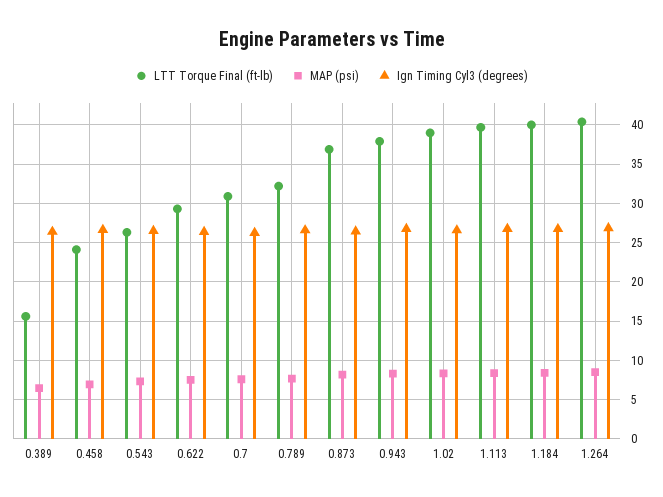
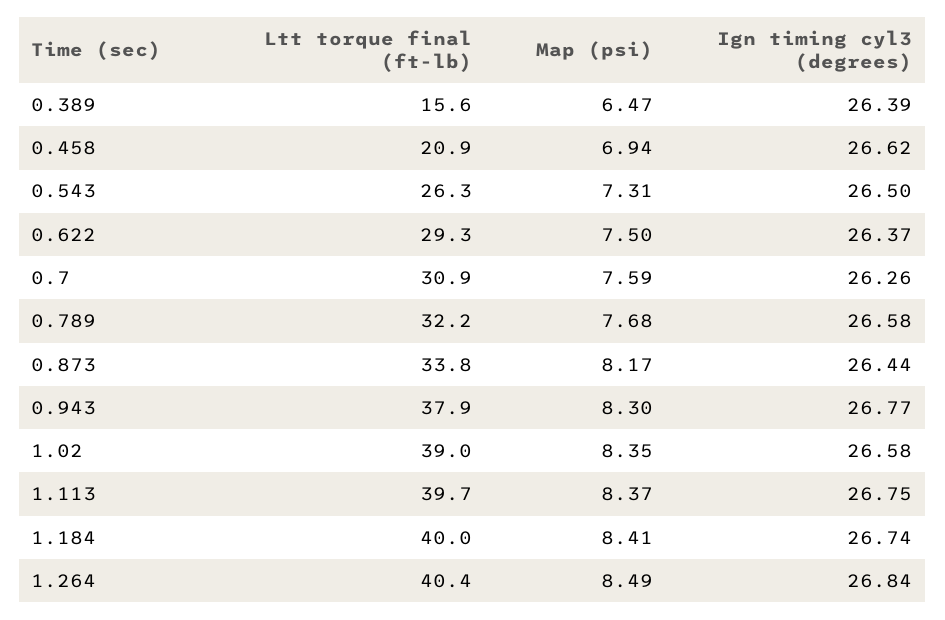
LTT Torque Final (ft-lb), 0.458: 24 -> 20.9
LTT Torque Final (ft-lb), 0.873: 37 -> 33.8

